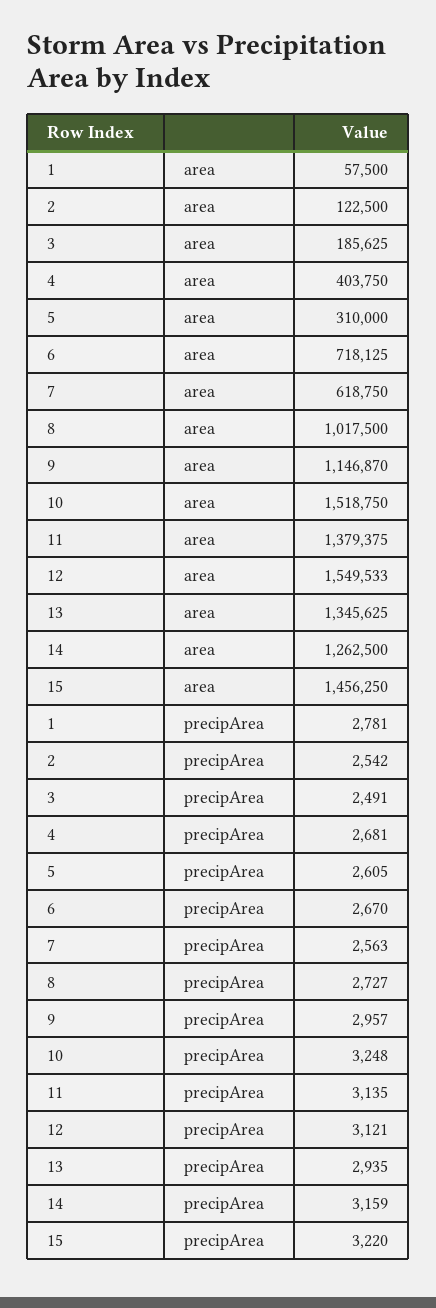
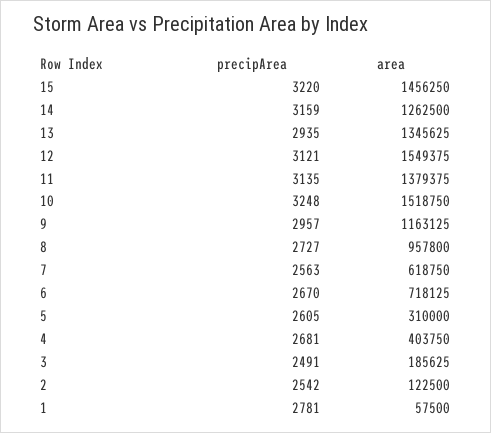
8, area: 1017500 -> 957800
9, area: 1146870 -> 1163125
12, area: 1549533 -> 1549375

